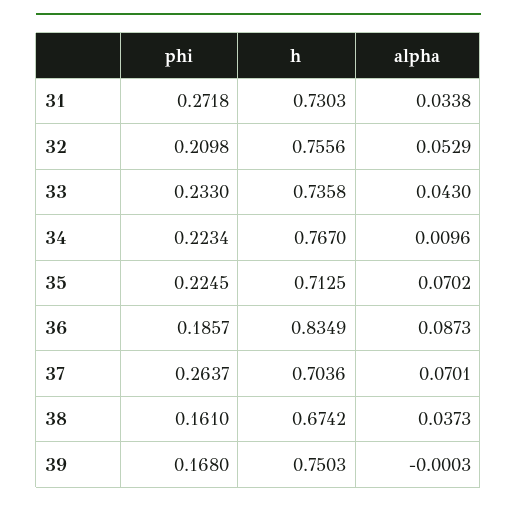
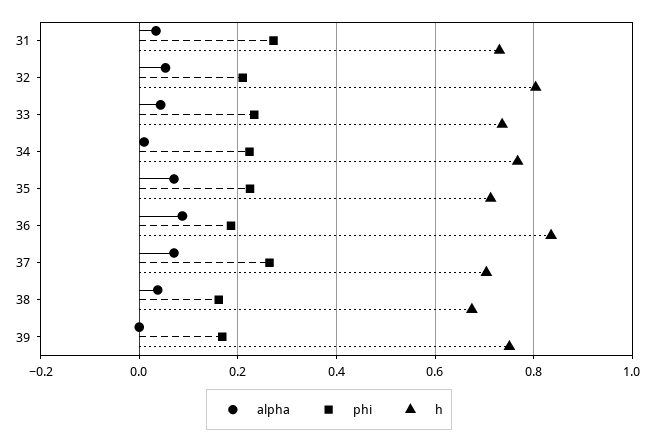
h, 32: 0.7556 -> 0.8

